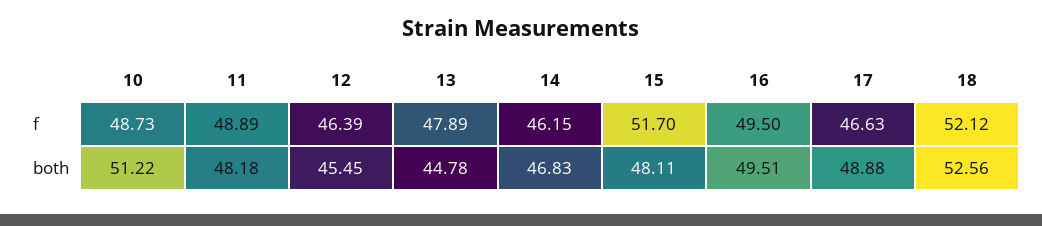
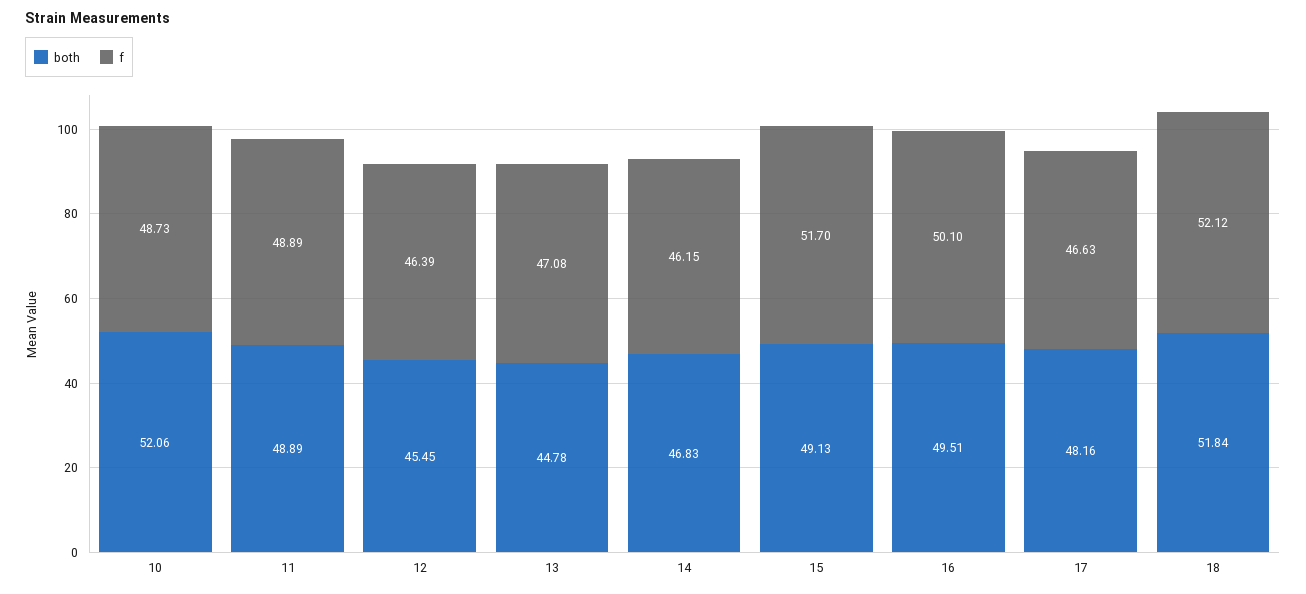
f, 13: 47.89 -> 47.08
f, 16: 49.5 -> 50.1
both, 10: 51.22 -> 52.06
both, 11: 48.18 -> 48.89
both, 15: 48.11 -> 49.13
both, 17: 48.88 -> 48.16
both, 18: 52.56 -> 51.84

